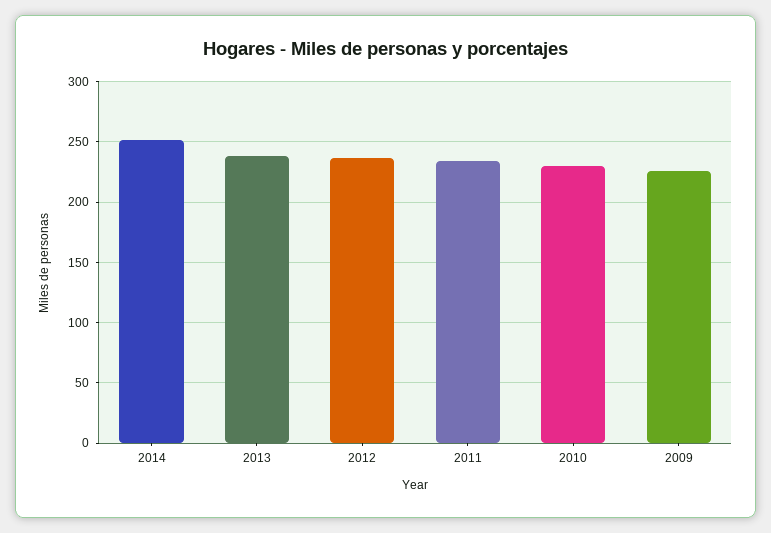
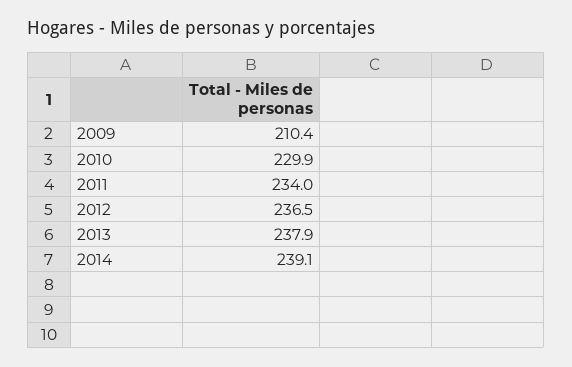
2014: 250 -> 239.1
2009: 225 -> 210.4

